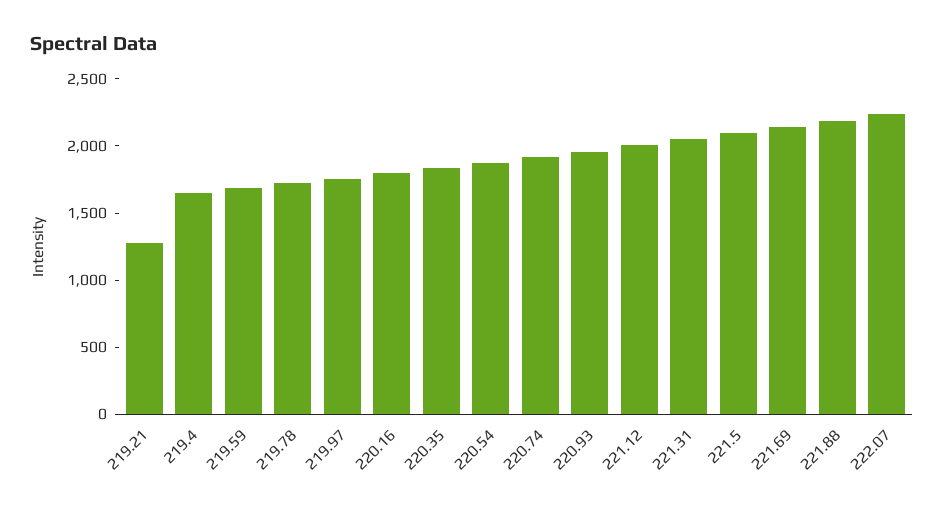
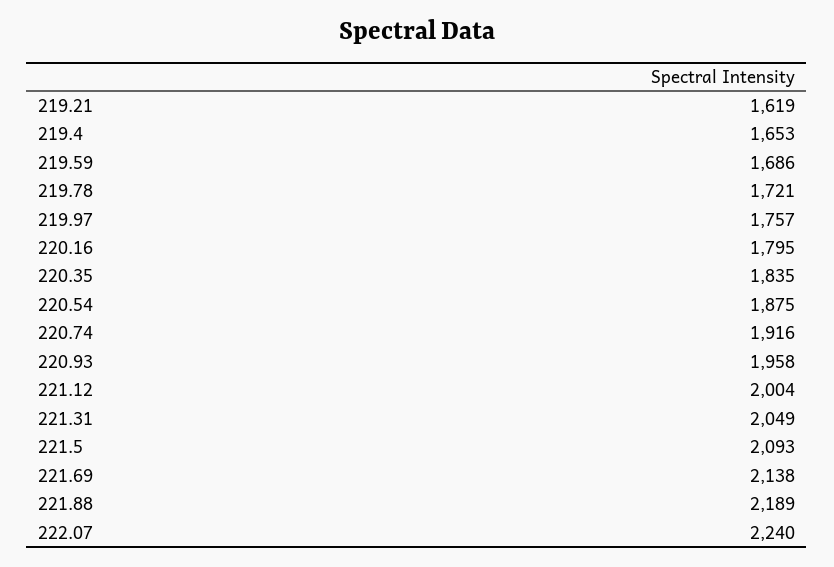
219.21: 1300 -> 1619

